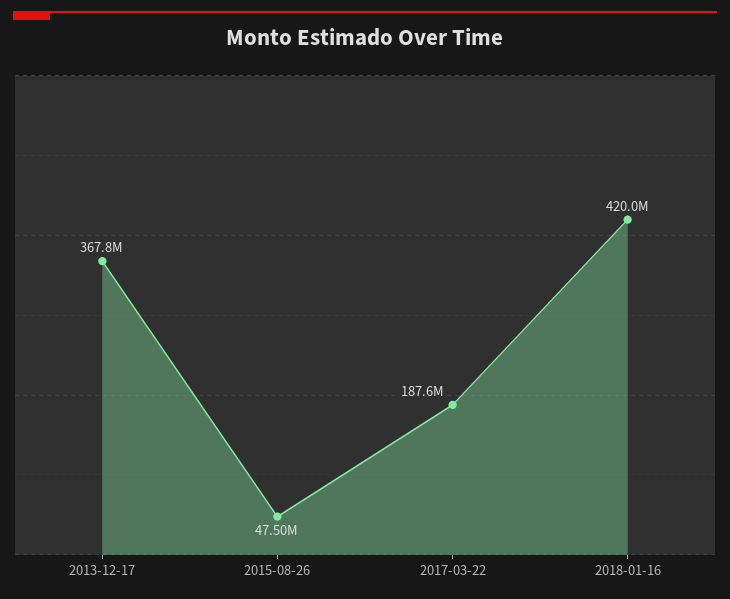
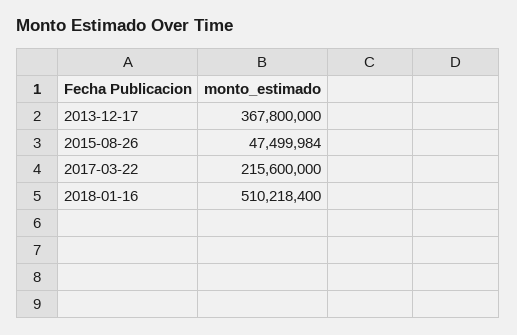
2017-03-22: 187600000 -> 215600000
2018-01-16: 420000000 -> 510218400

